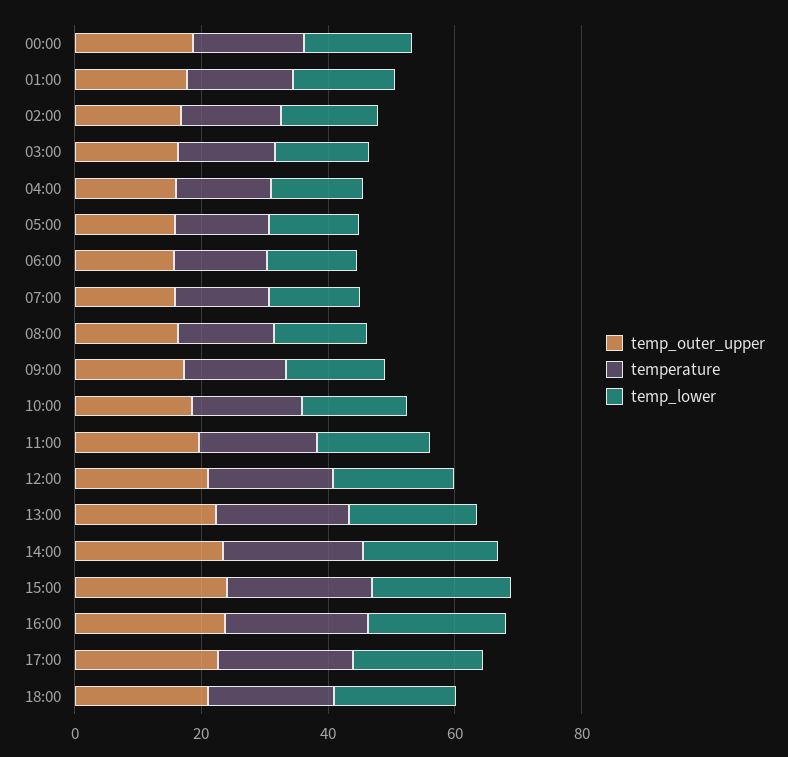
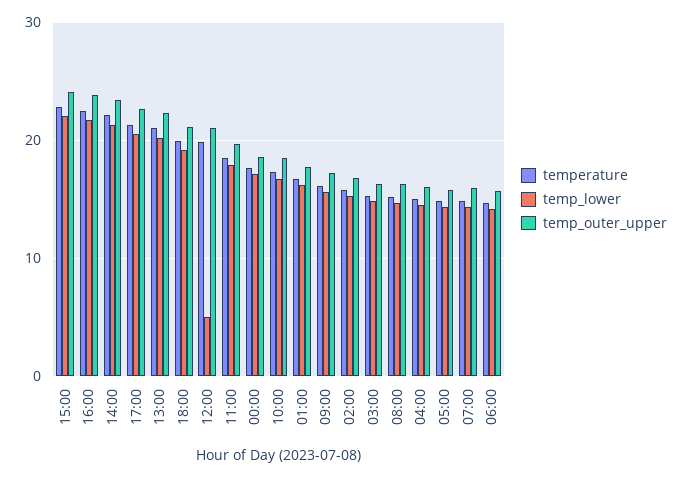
temp_lower, 12:00: 20 -> 5

